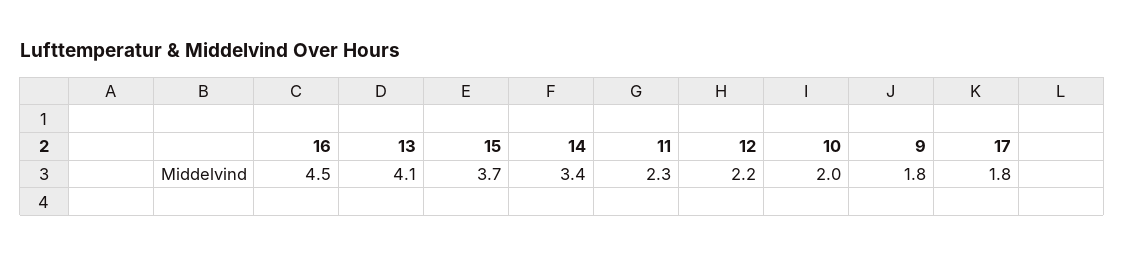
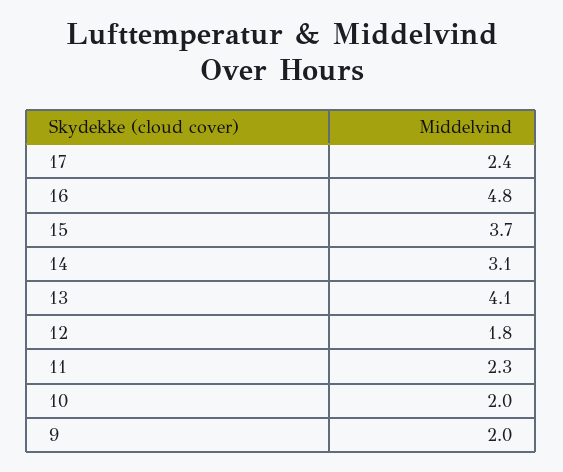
16: 4.5 -> 4.8
14: 3.4 -> 3.1
12: 2.2 -> 1.8
9: 1.8 -> 2
17: 1.8 -> 2.4

